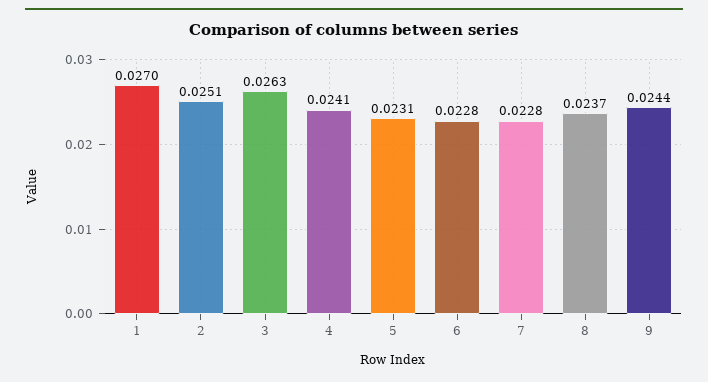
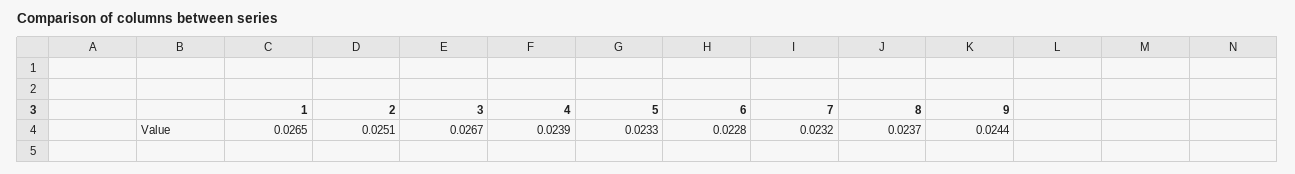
1: 0.027 -> 0.0265
3: 0.0263 -> 0.0267
4: 0.0241 -> 0.0239
5: 0.0231 -> 0.0233
7: 0.0228 -> 0.0232

